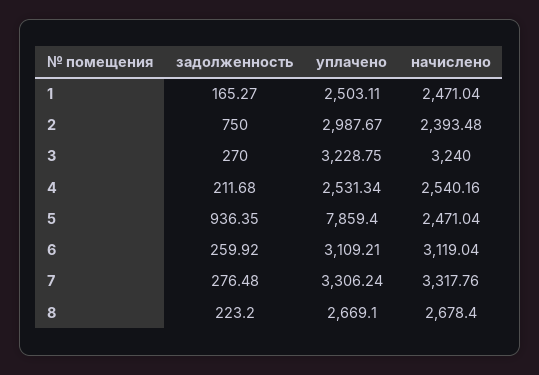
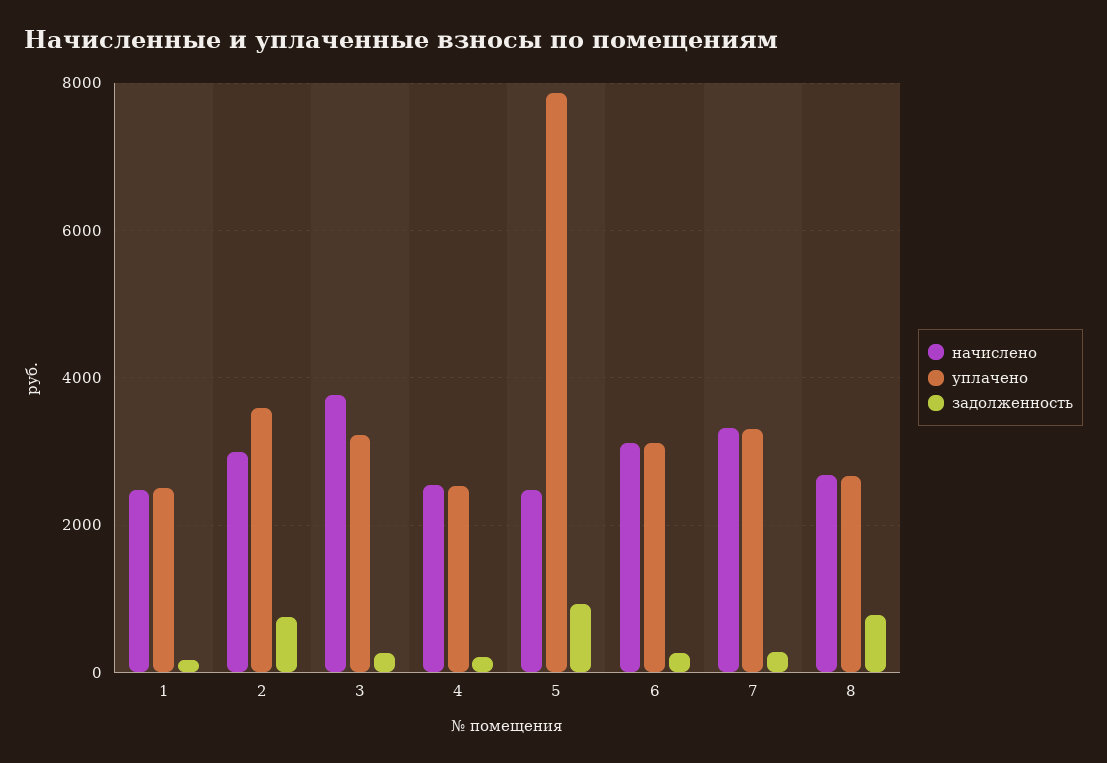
уплачено, 2: 2987.67 -> 3600
начислено, 2: 2393.48 -> 3000
начислено, 3: 3240 -> 3800
задолженность, 8: 223.2 -> 800

